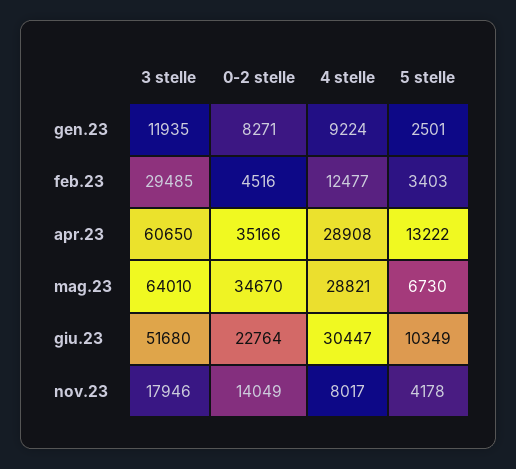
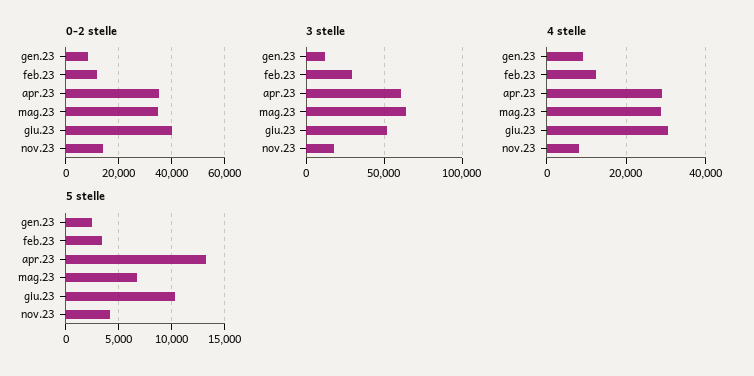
0-2 stelle, feb.23: 4516 -> 12500
0-2 stelle, giu.23: 22764 -> 40000

